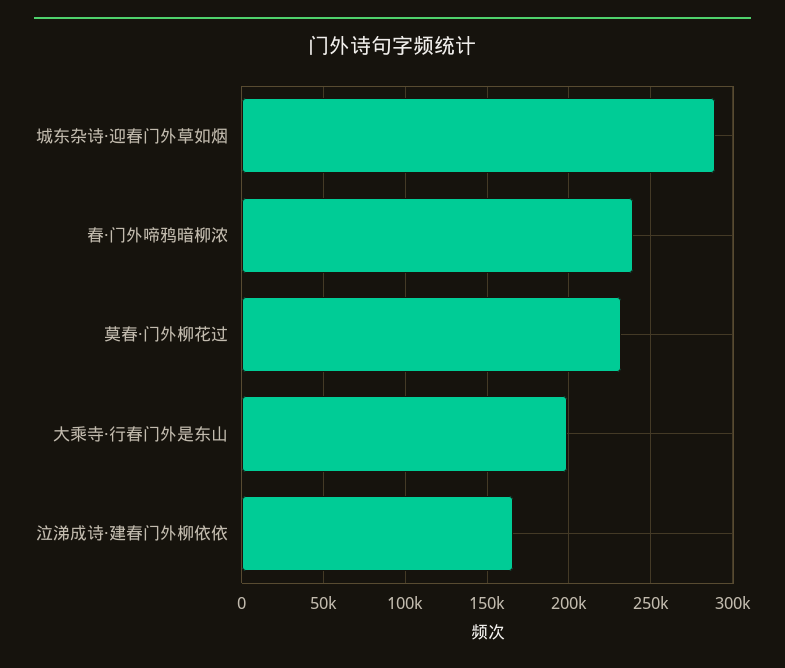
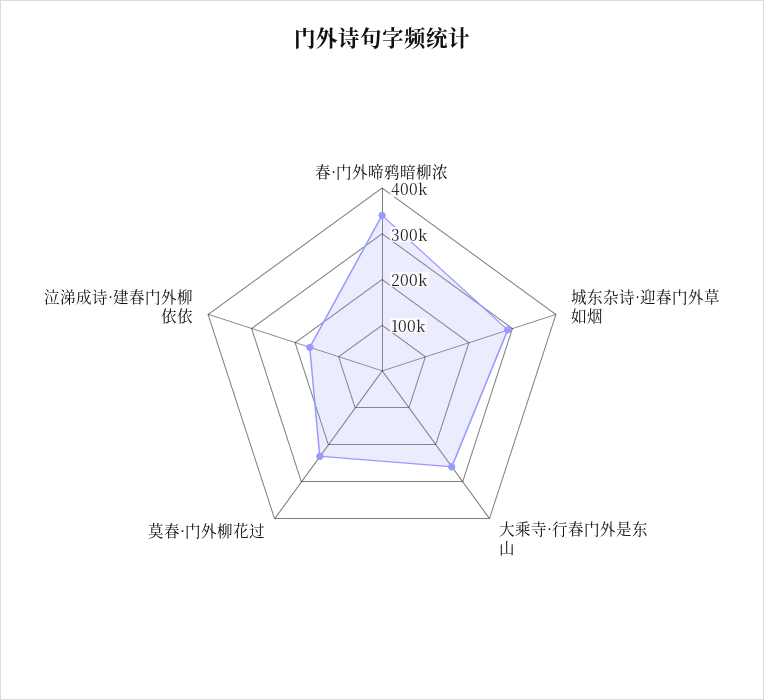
春·门外啼鸦暗柳浓: 240000 -> 340000
大乘寺·行春门外是东山: 200000 -> 260000

